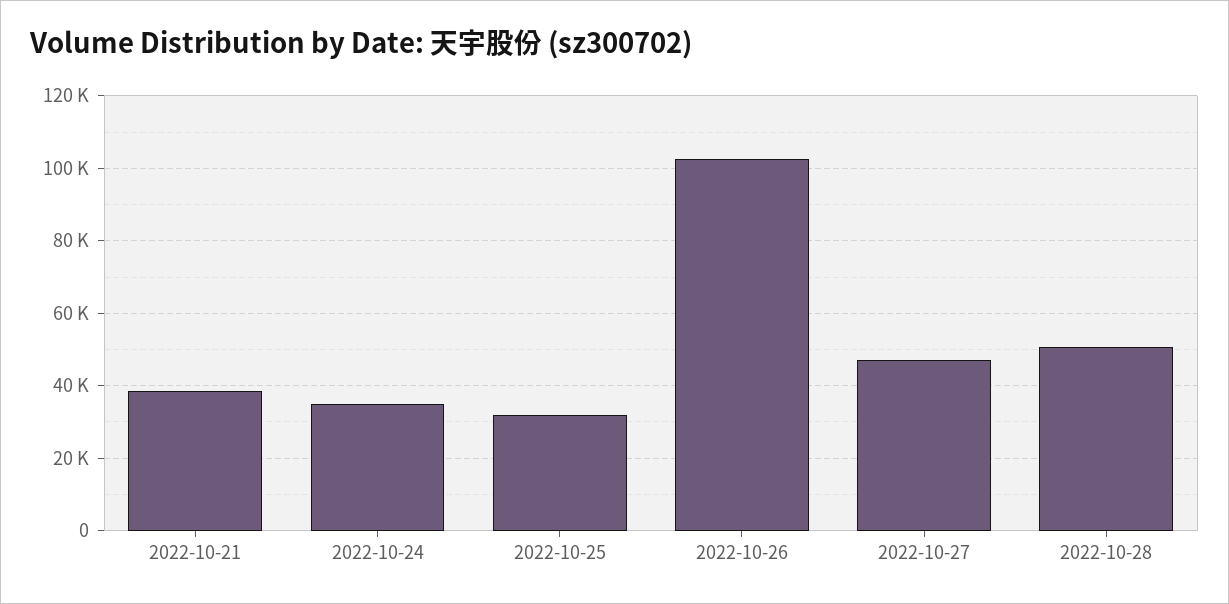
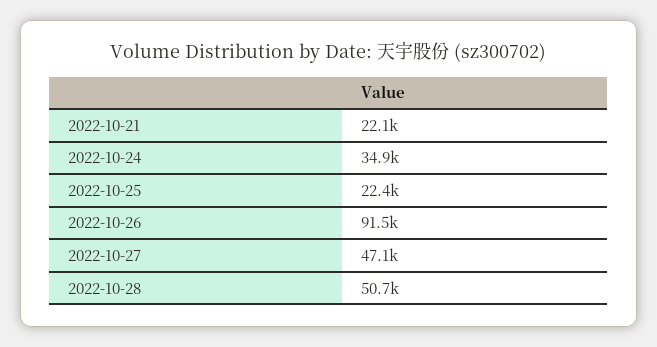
2022-10-21: 38000 -> 22100
2022-10-25: 32000 -> 22400
2022-10-26: 102000 -> 91500

